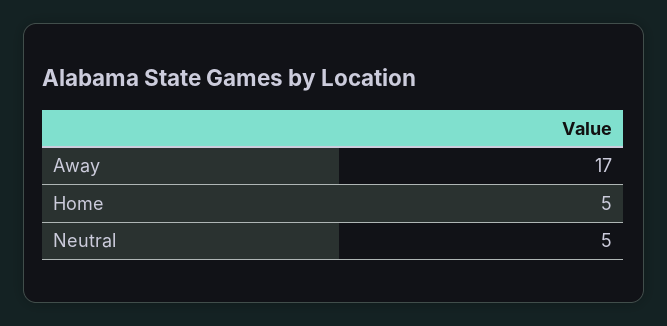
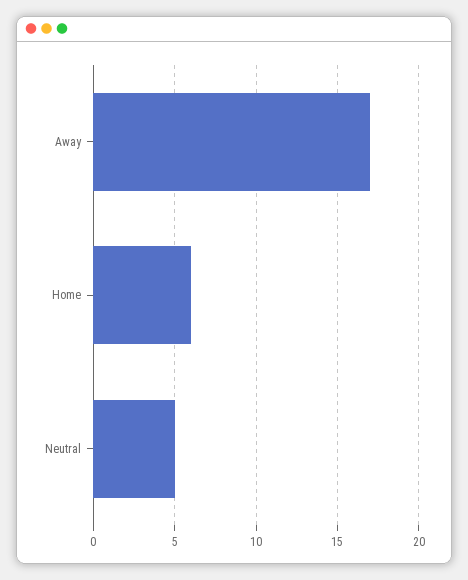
Home: 5 -> 6

